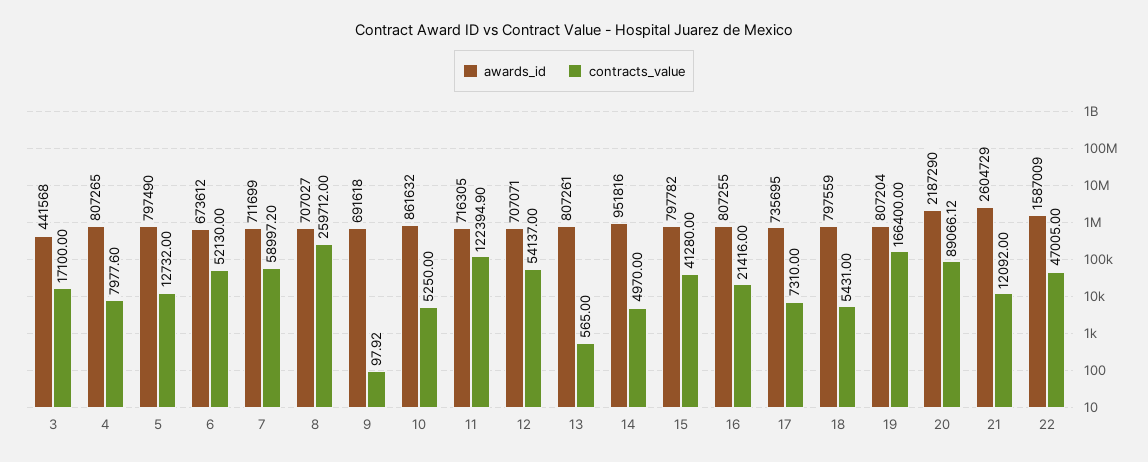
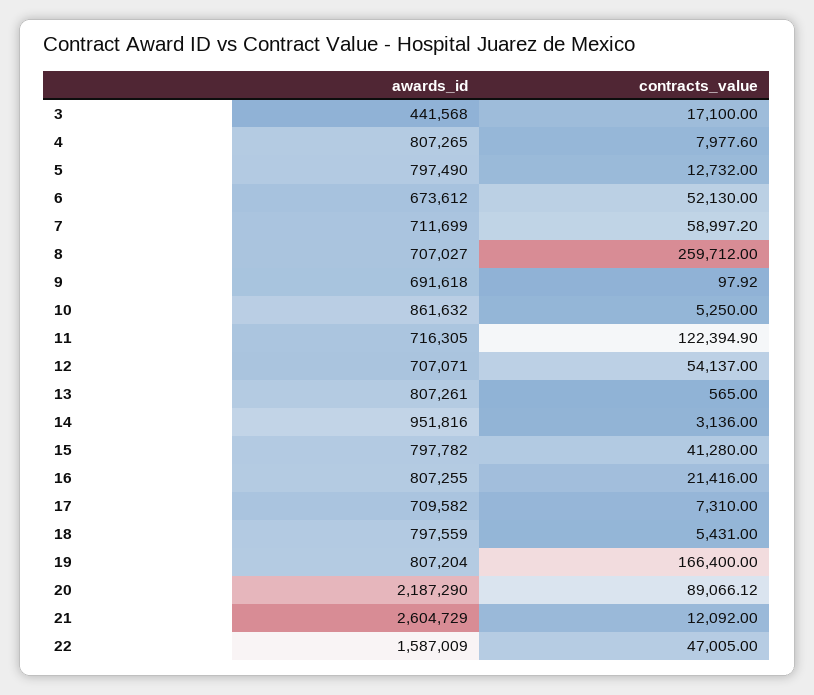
contracts_value, 14: 4970 -> 3136
awards_id, 17: 735695 -> 709582

